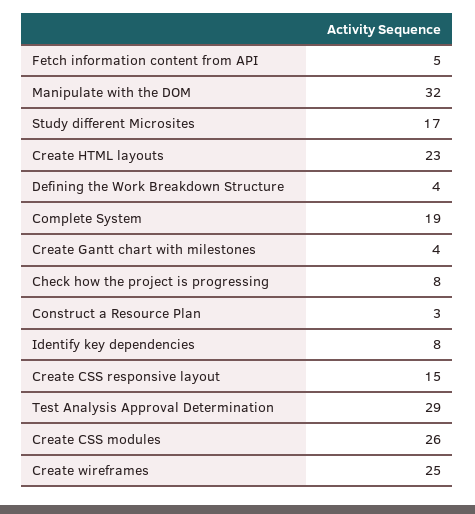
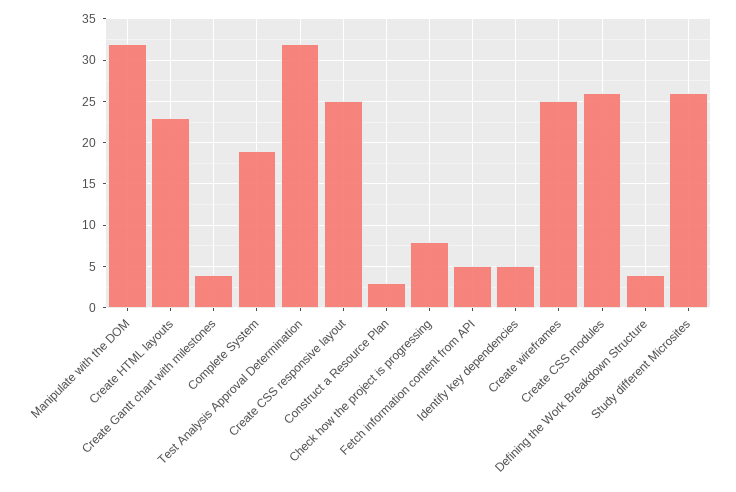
Study different Microsites: 17 -> 26
Identify key dependencies: 8 -> 5
Create CSS responsive layout: 15 -> 25
Test Analysis Approval Determination: 29 -> 32

